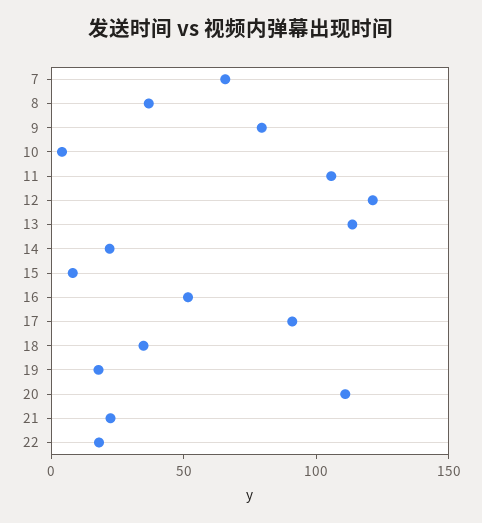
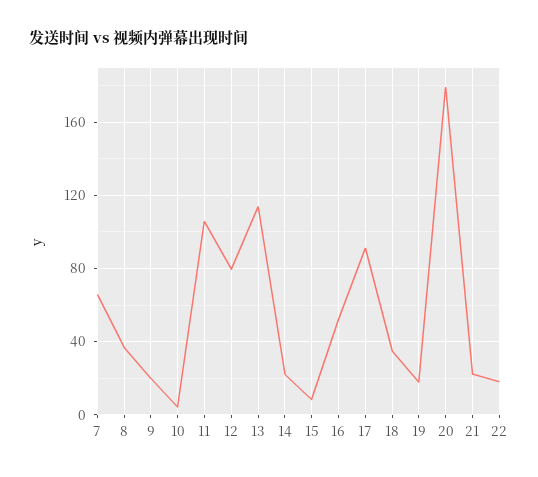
9: 80 -> 20
12: 120 -> 80
20: 110 -> 180

